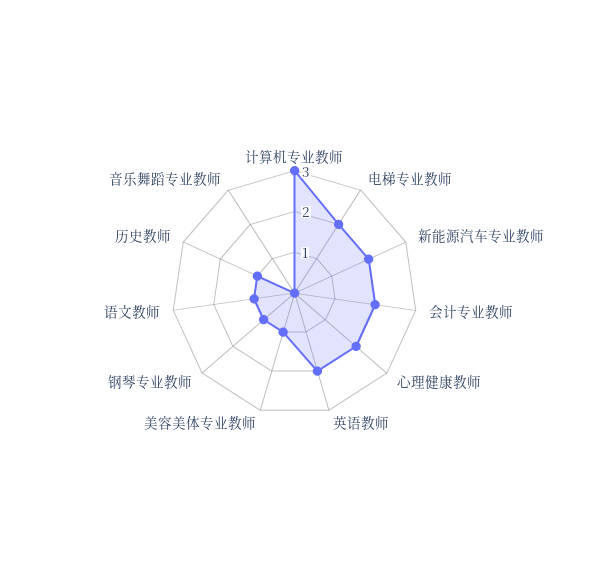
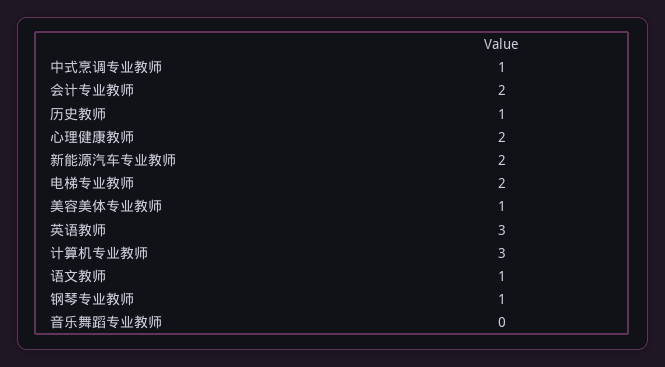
英语教师: 2 -> 3
中式烹调专业教师: none -> 1

